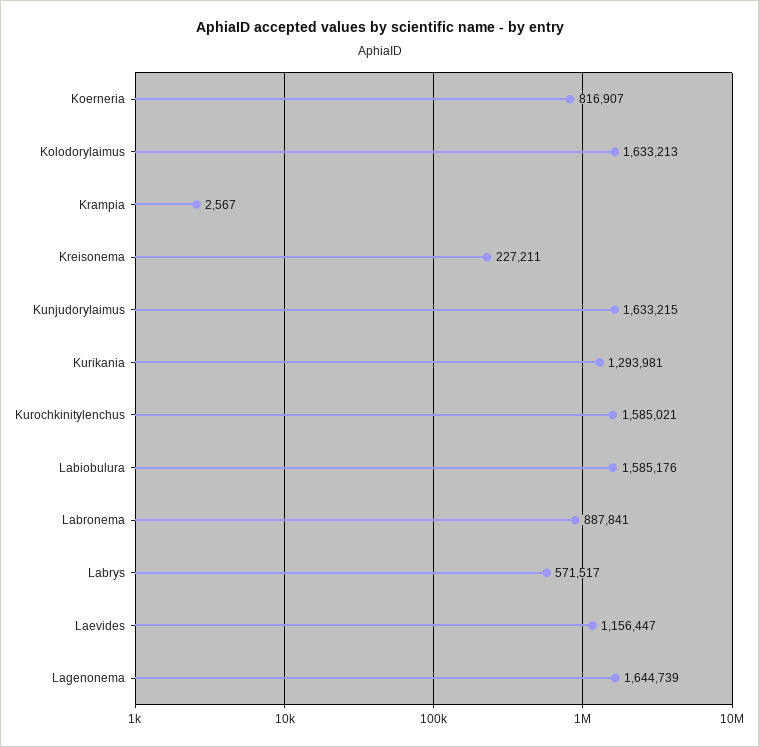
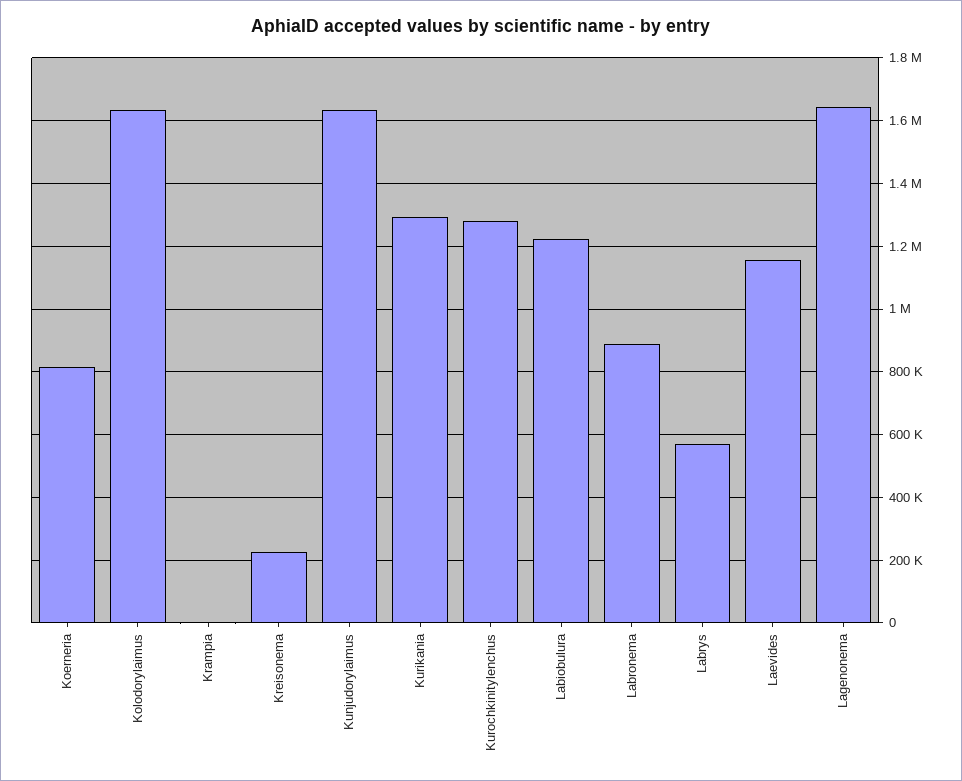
Kurochkinitylenchus: 1585021 -> 1280000
Labiobulura: 1585176 -> 1220000

